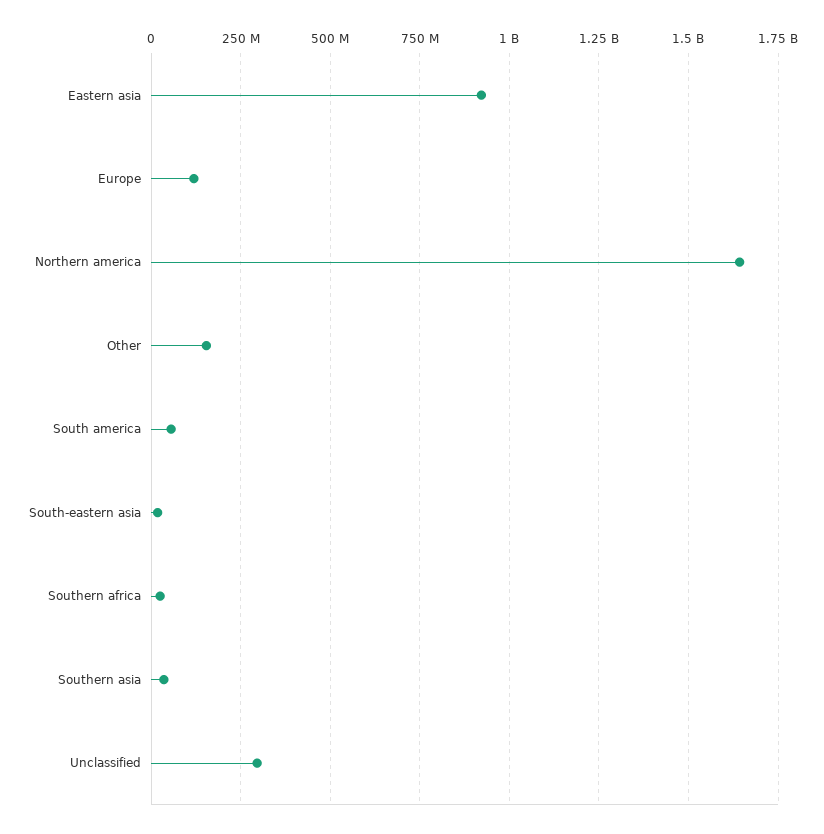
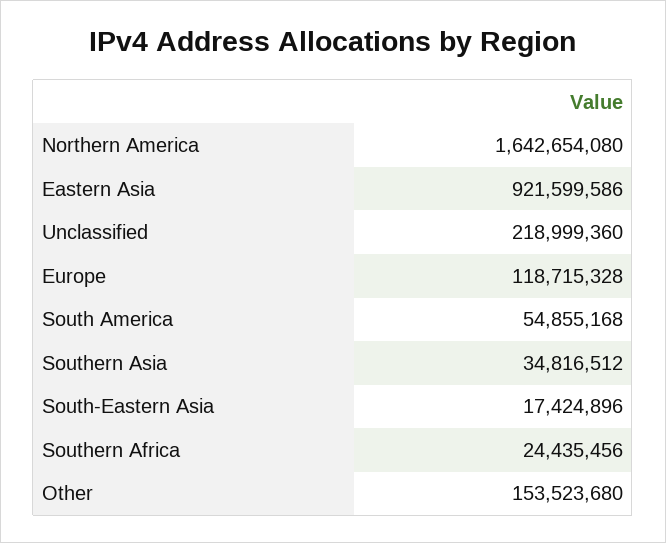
Unclassified: 300000000 -> 218999360

